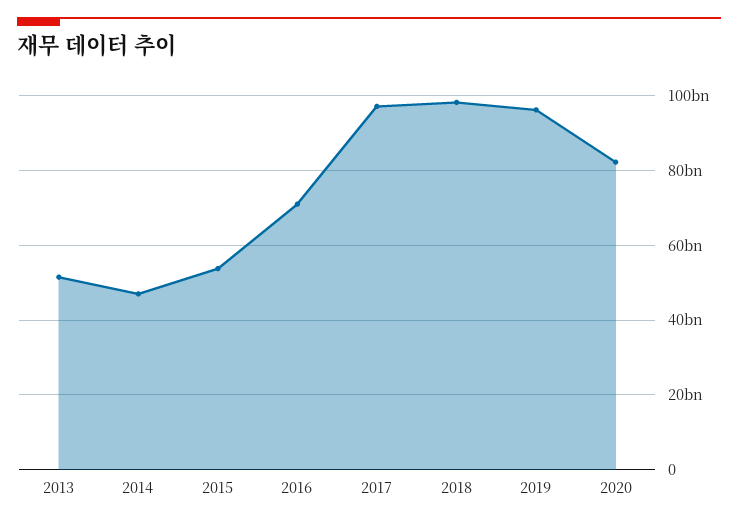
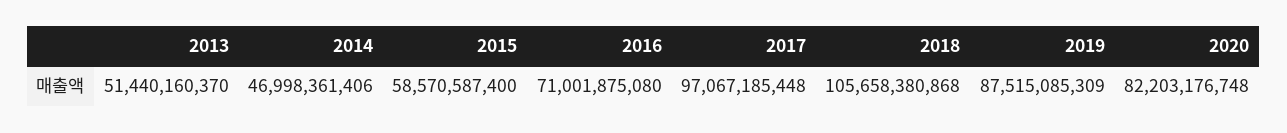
2015: 54000000000 -> 58570587400
2018: 98000000000 -> 105658380868
2019: 96000000000 -> 87515085309

